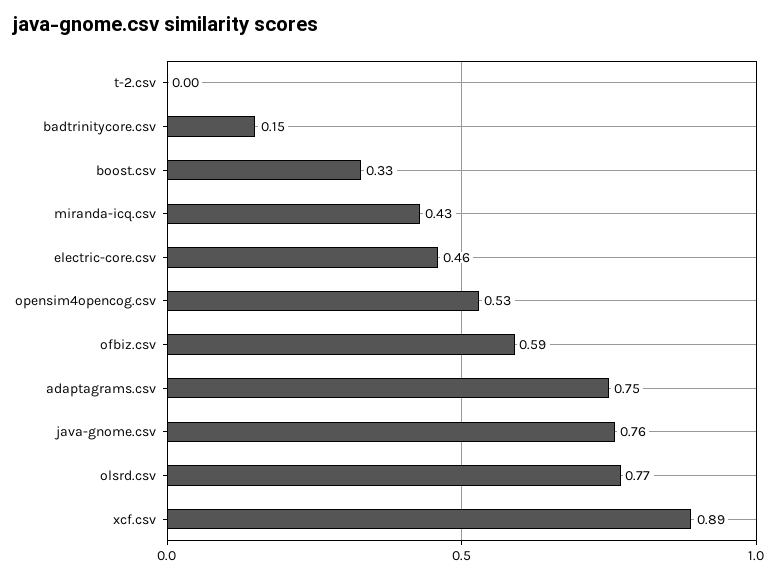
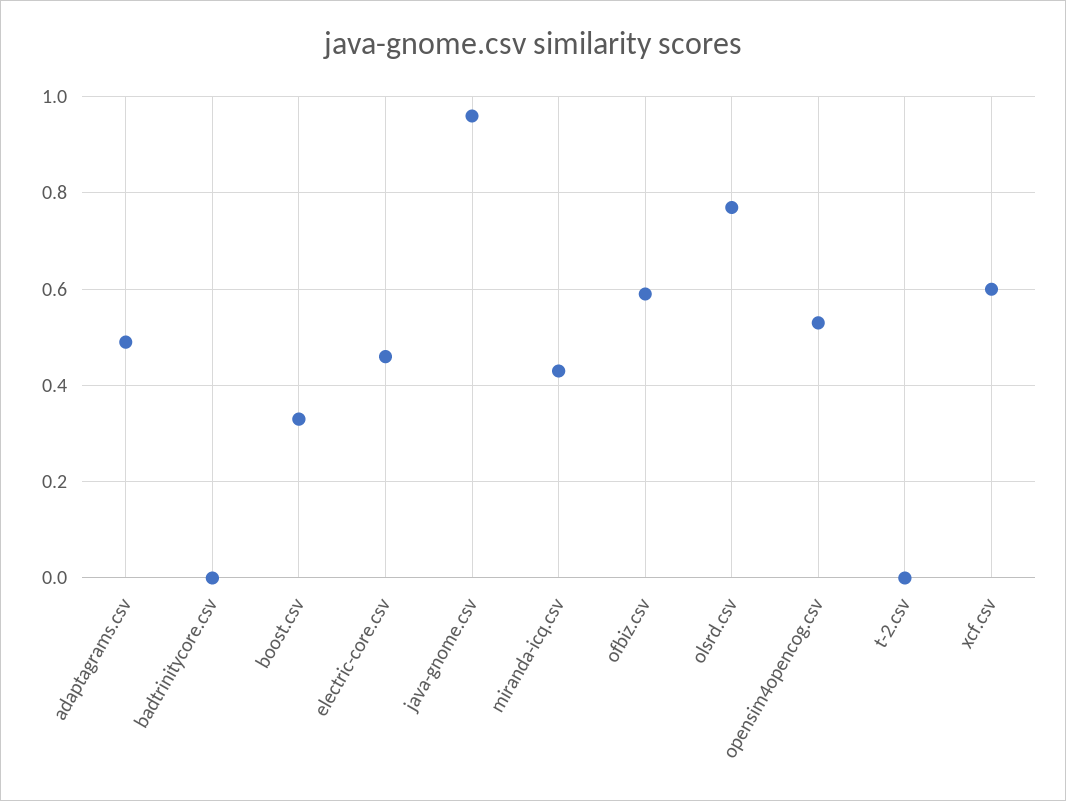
badtrinitycore.csv: 0.15 -> 0
adaptagrams.csv: 0.75 -> 0.5
java-gnome.csv: 0.76 -> 0.95
xcf.csv: 0.89 -> 0.6

